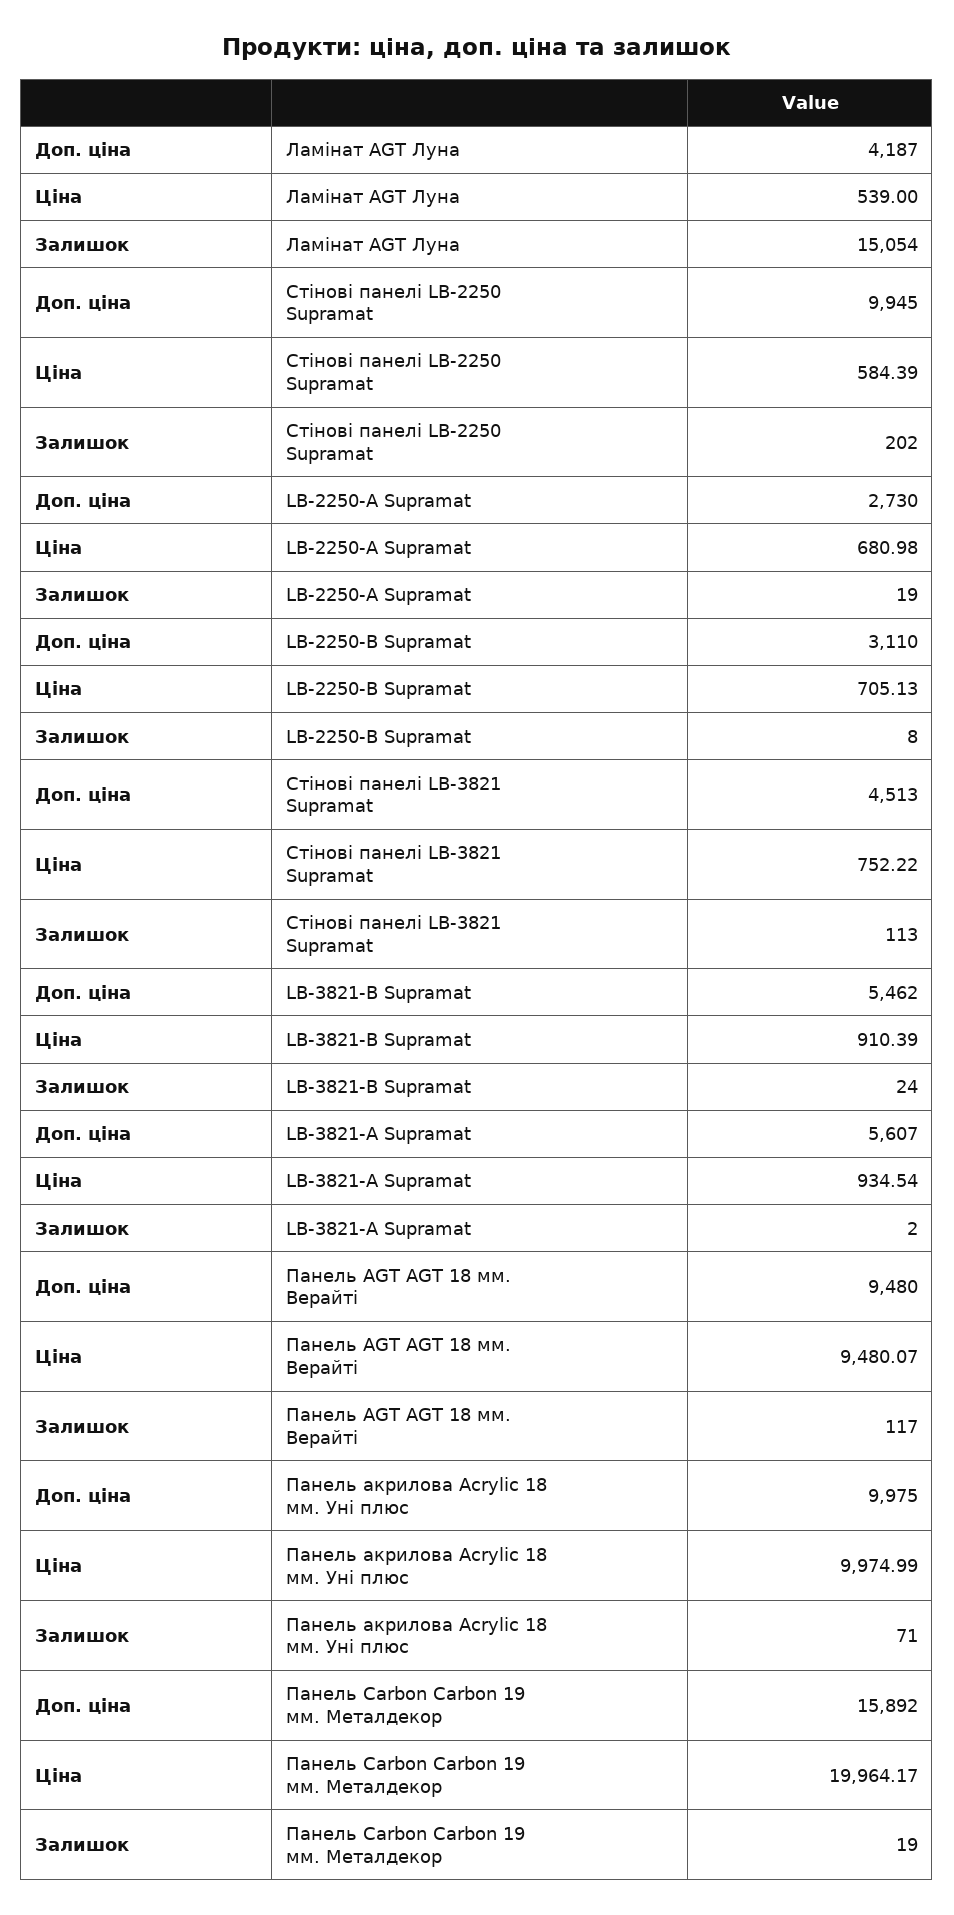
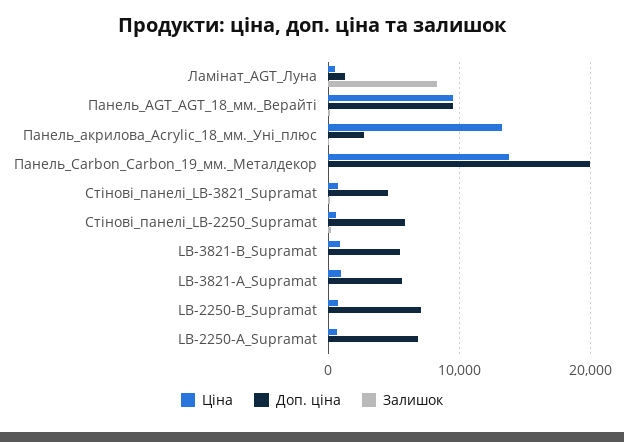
Доп. ціна, Ламінат AGT Луна: 4187 -> 1000
Залишок, Ламінат AGT Луна: 15054 -> 8000
Доп. ціна, Стінові панелі LB-2250 Supramat: 9945 -> 6000
Доп. ціна, LB-2250-А Supramat: 2730 -> 7000
Доп. ціна, LB-2250-В Supramat: 3110 -> 7000
Доп. ціна, Панель акрилова Acrylic 18 мм. Уні плюс: 9975 -> 3000
Ціна, Панель акрилова Acrylic 18 мм. Уні плюс: 9974.99 -> 13000
Доп. ціна, Панель Carbon Carbon 19 мм. Металдекор: 15892 -> 20000
Ціна, Панель Carbon Carbon 19 мм. Металдекор: 19964.17 -> 14000

